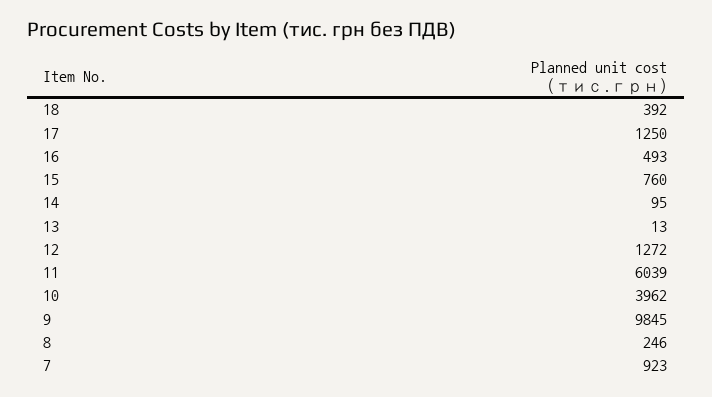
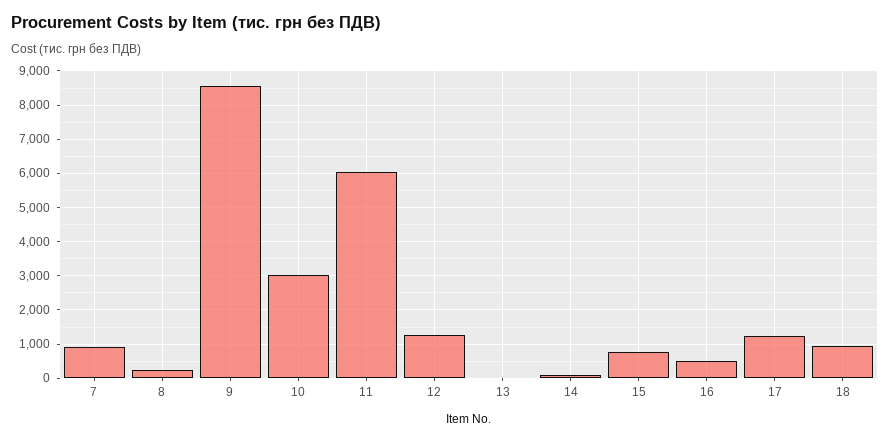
18: 392 -> 1000
10: 3962 -> 3000
9: 9845 -> 8600

